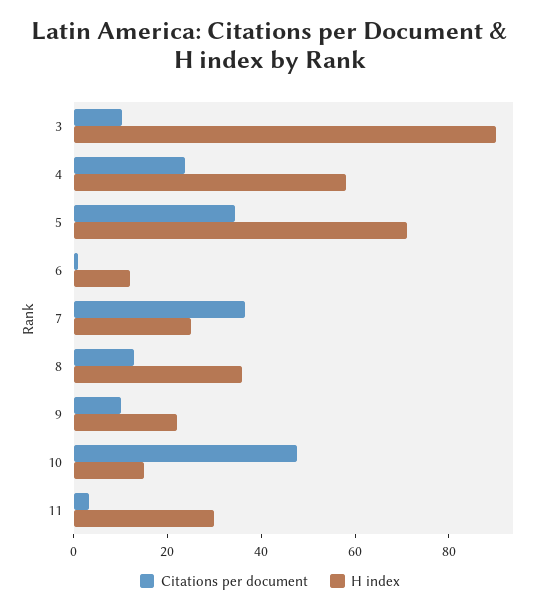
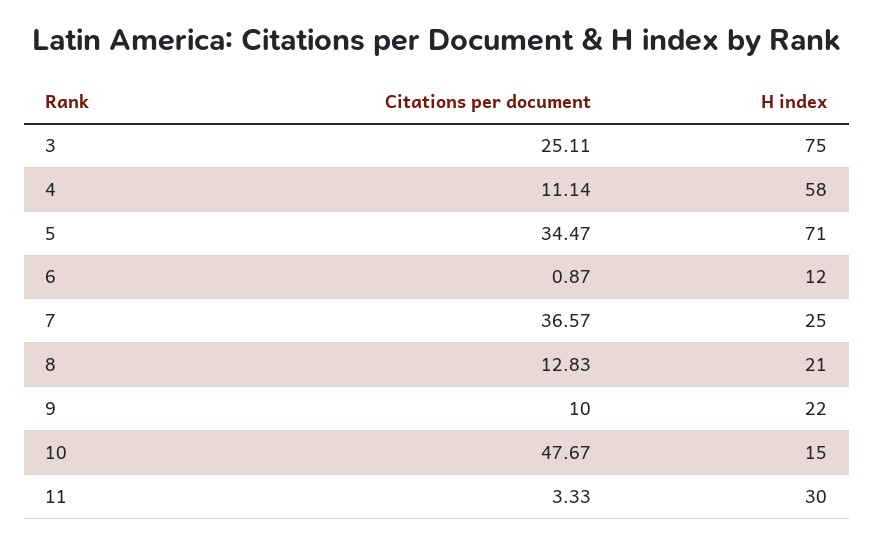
Citations per document, 3: 10 -> 25.11
H index, 3: 90 -> 75
Citations per document, 4: 25 -> 11.14
H index, 8: 35 -> 21

